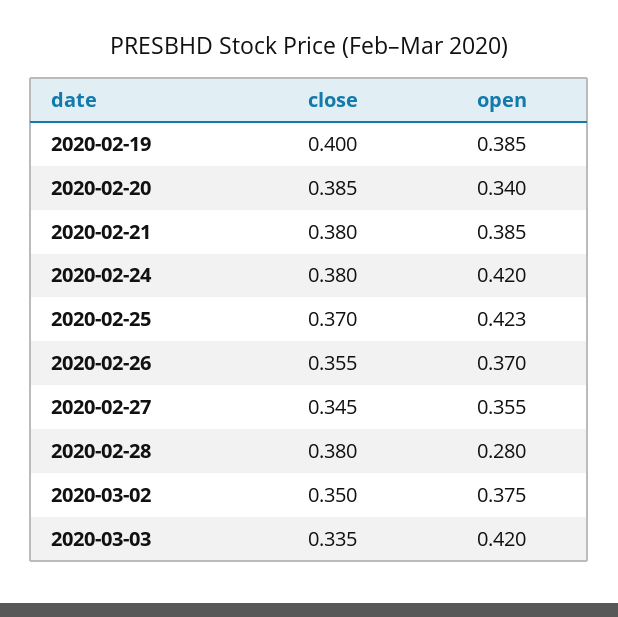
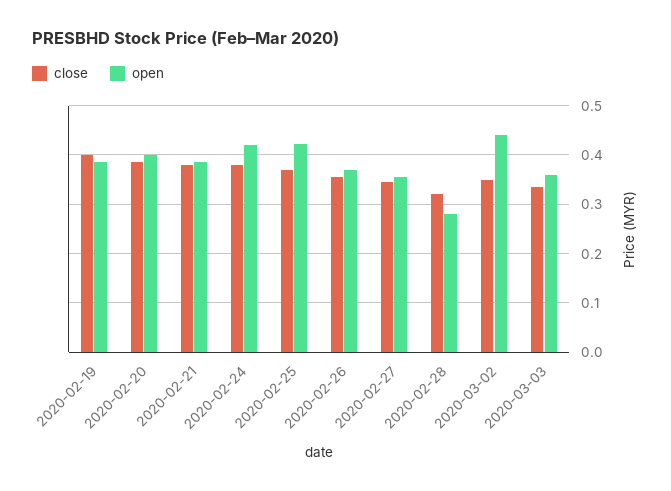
open, 2020-02-20: 0.34 -> 0.4
close, 2020-02-28: 0.38 -> 0.32
open, 2020-03-02: 0.375 -> 0.44
open, 2020-03-03: 0.42 -> 0.36

